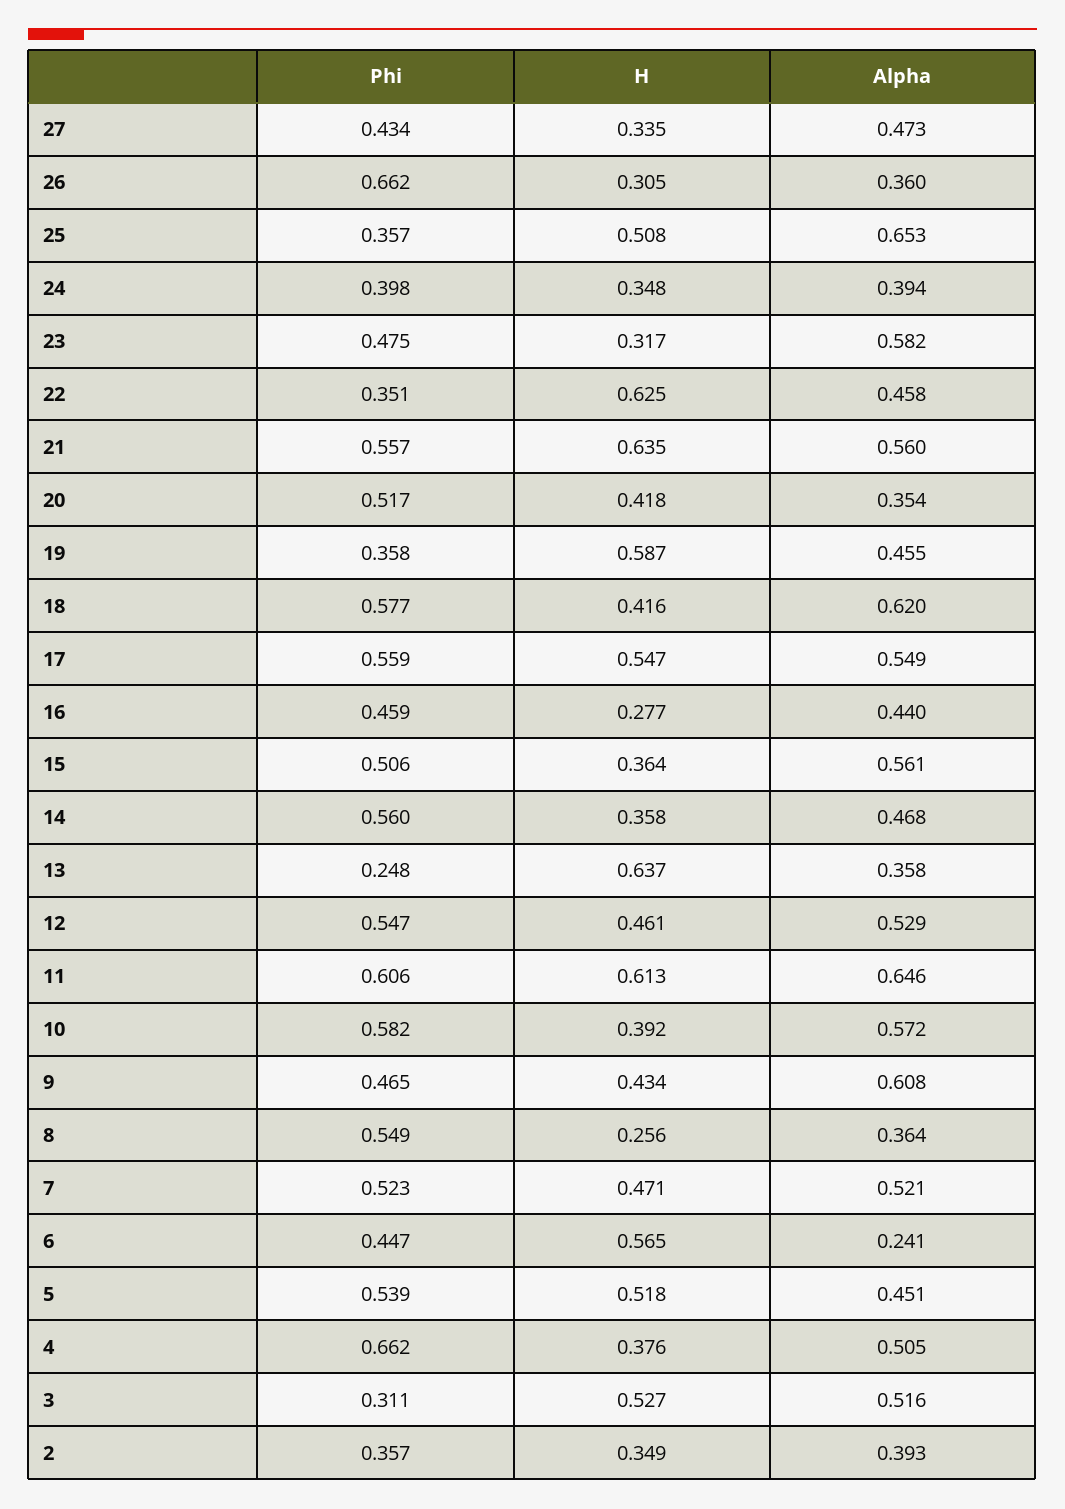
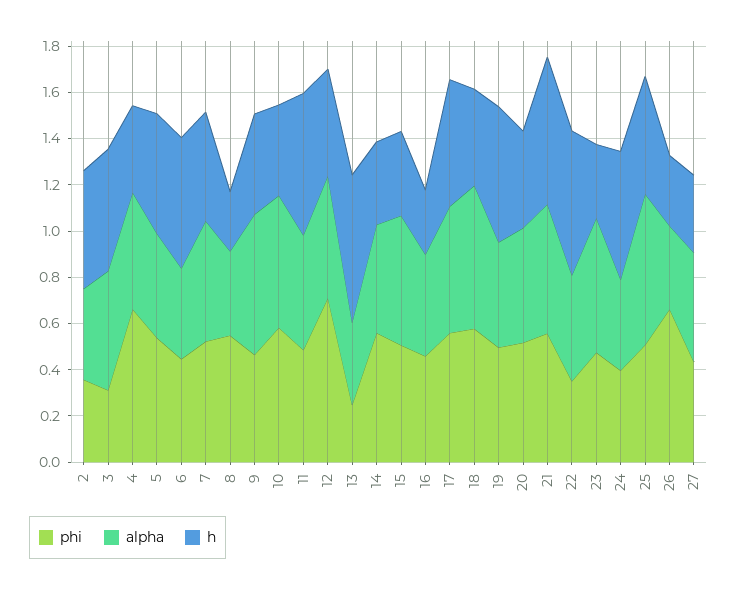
Phi, 25: 0.357 -> 0.5
H, 24: 0.348 -> 0.55
Alpha, 20: 0.354 -> 0.5
Phi, 19: 0.358 -> 0.5
Phi, 12: 0.547 -> 0.7
Phi, 11: 0.606 -> 0.5
Alpha, 11: 0.646 -> 0.5
Alpha, 6: 0.241 -> 0.4
H, 2: 0.349 -> 0.5

